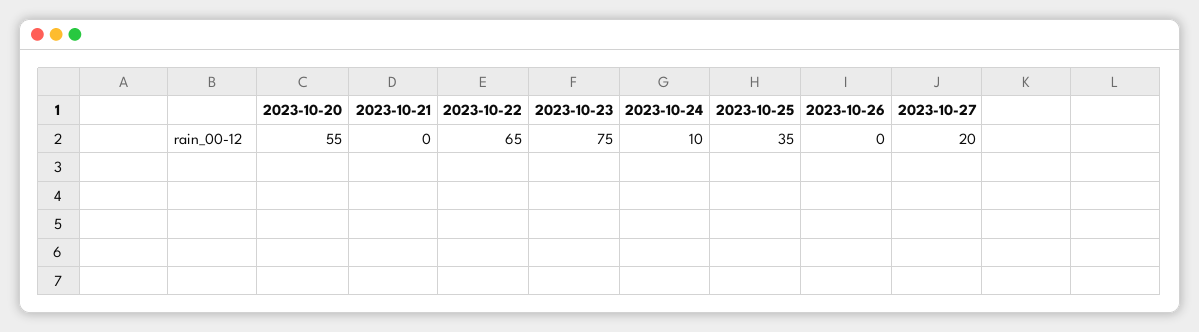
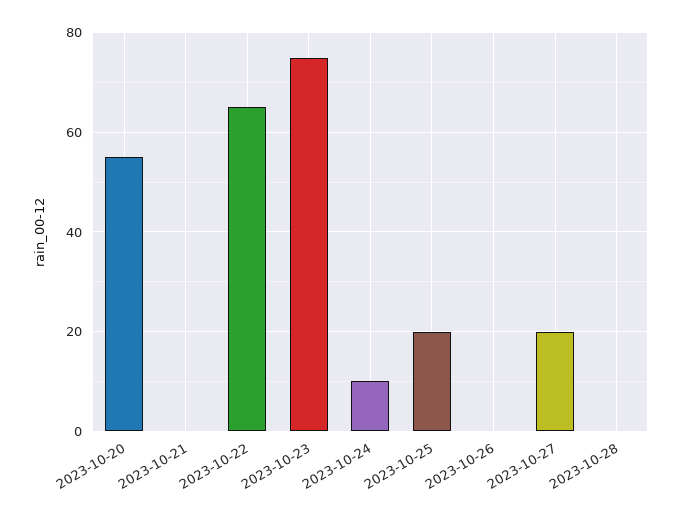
2023-10-25: 35 -> 20
2023-10-28: none -> 0

